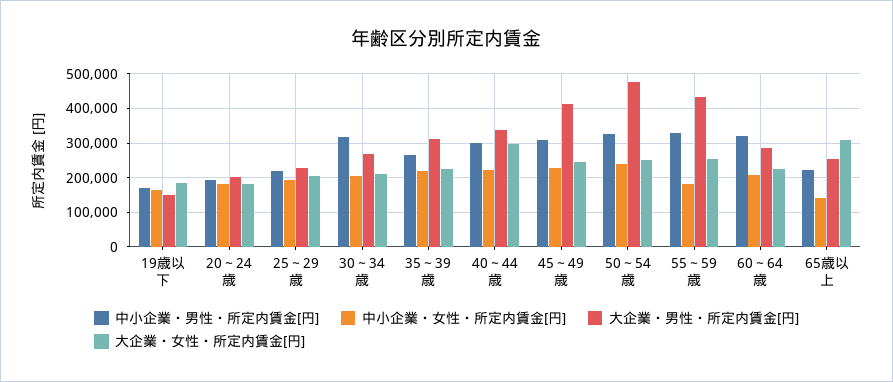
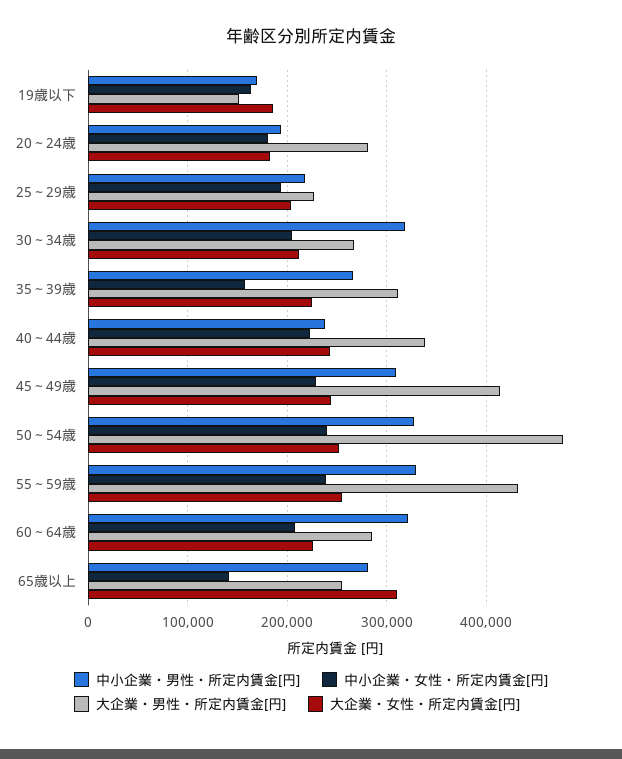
大企業・男性・所定内賃金[円], 20～24歳: 200000 -> 280000
中小企業・女性・所定内賃金[円], 35～39歳: 220000 -> 160000
中小企業・男性・所定内賃金[円], 40～44歳: 300000 -> 240000
大企業・女性・所定内賃金[円], 40～44歳: 300000 -> 240000
中小企業・女性・所定内賃金[円], 55～59歳: 180000 -> 240000
中小企業・男性・所定内賃金[円], 65歳以上: 220000 -> 280000

